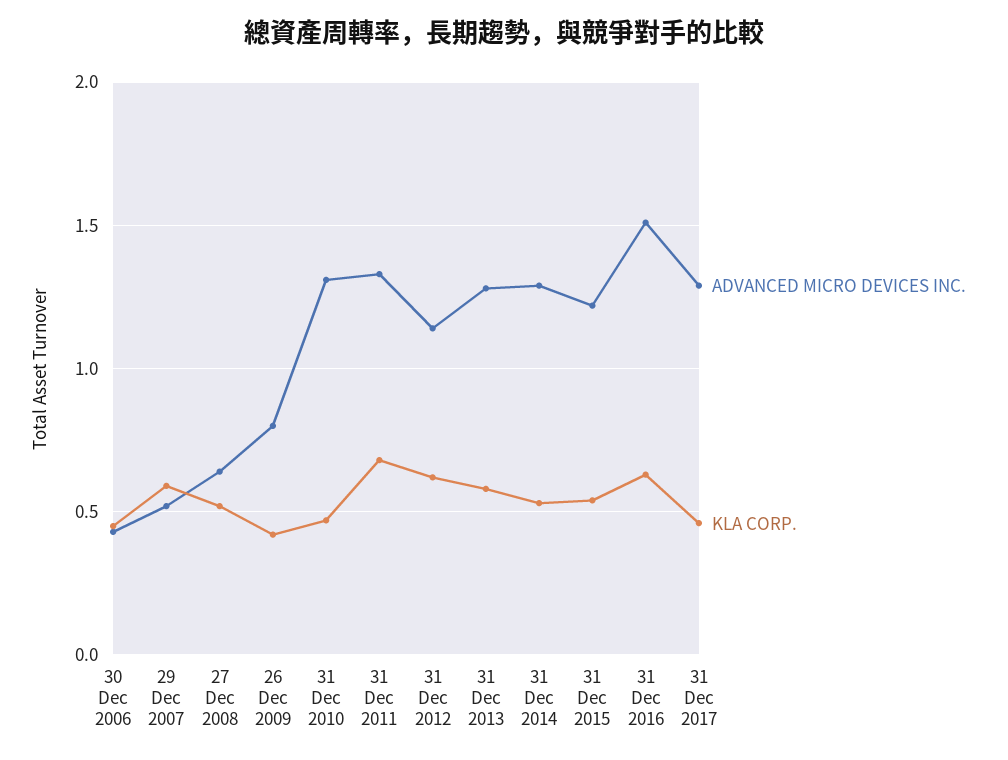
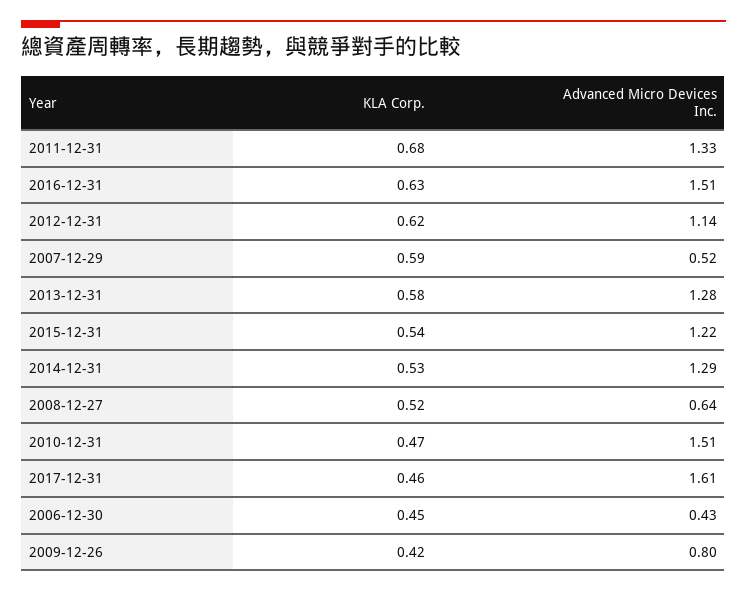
ADVANCED MICRO DEVICES INC., 31 Dec 2010: 1.3 -> 1.51
ADVANCED MICRO DEVICES INC., 31 Dec 2017: 1.3 -> 1.61

